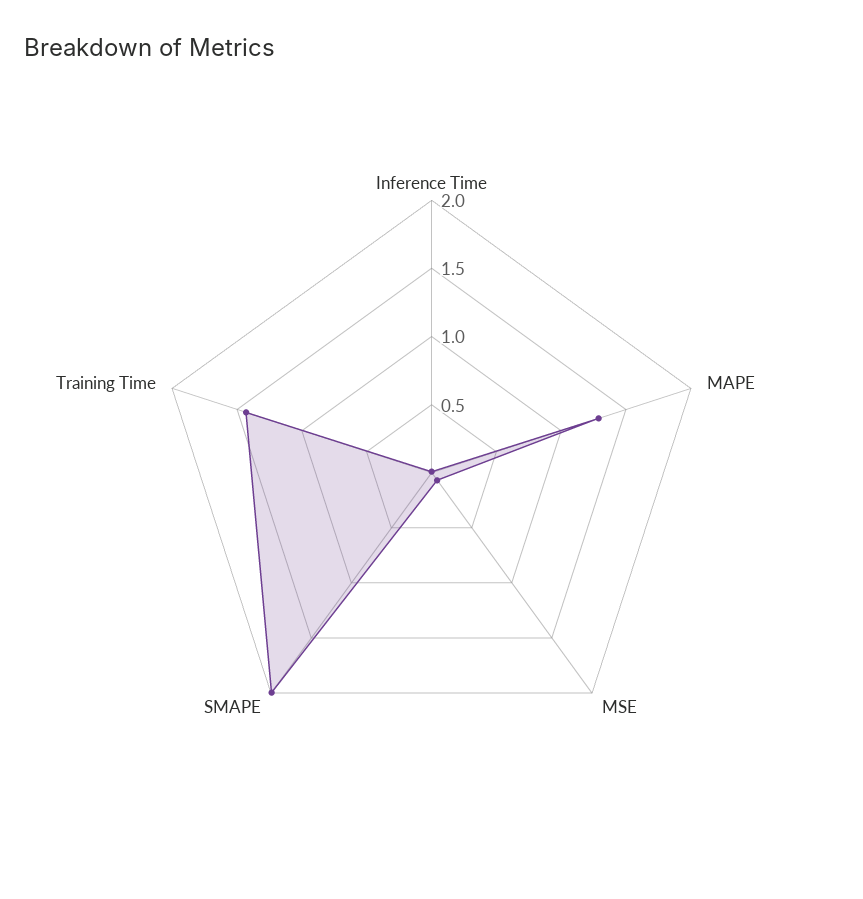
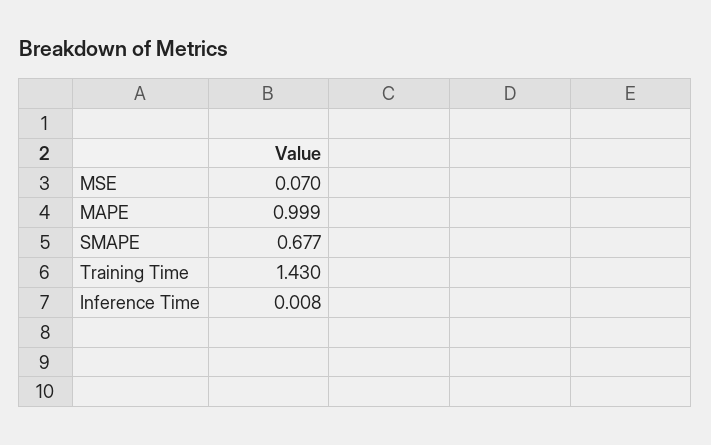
MAPE: 1.3 -> 0.999
SMAPE: 2 -> 0.677

